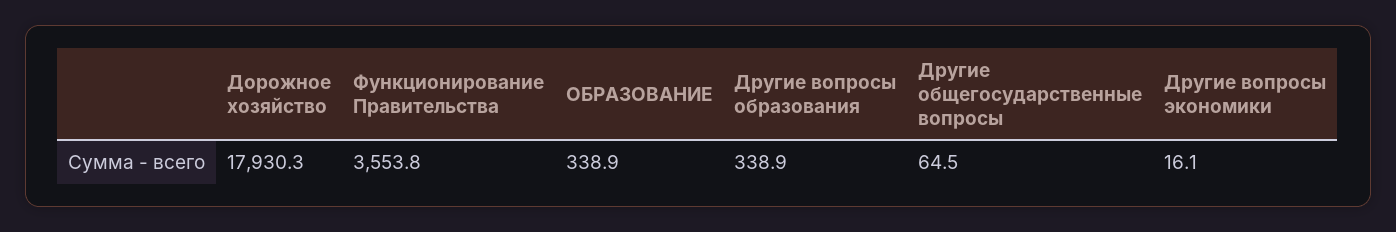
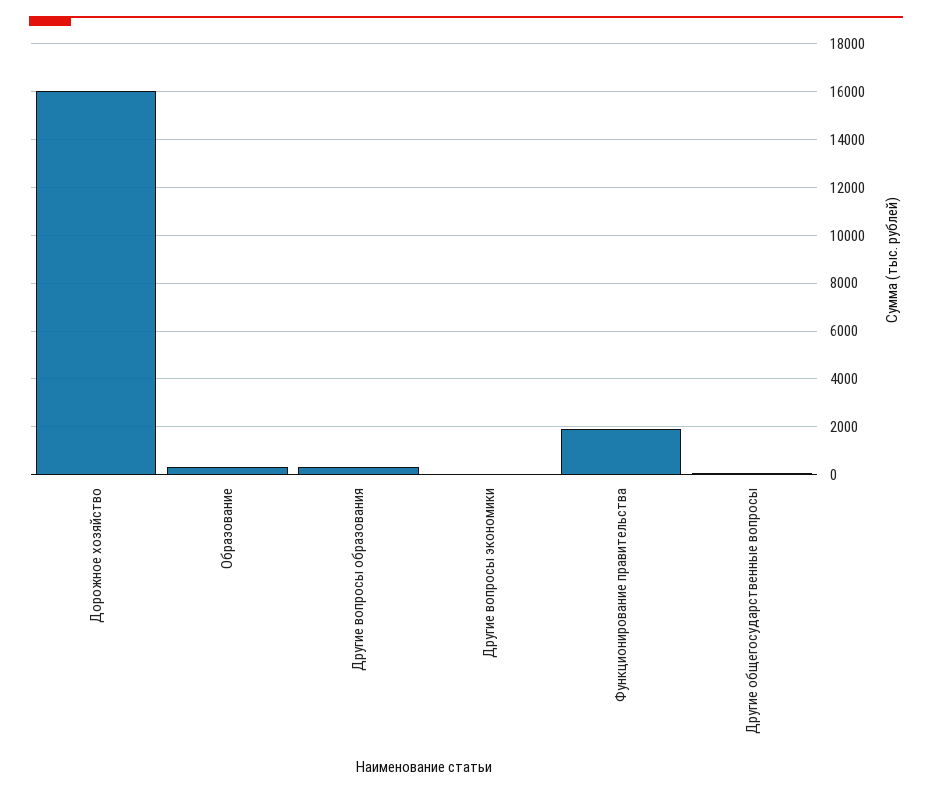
Дорожное хозяйство: 17930.3 -> 16000
Функционирование Правительства: 3553.8 -> 2000

